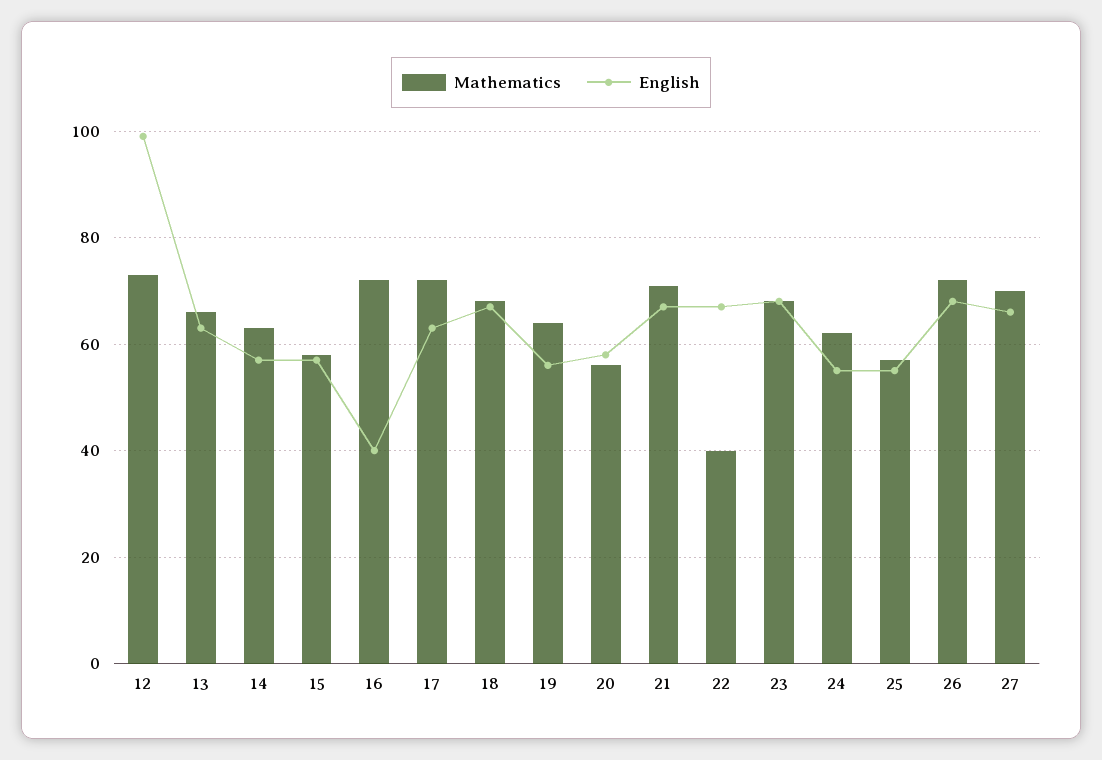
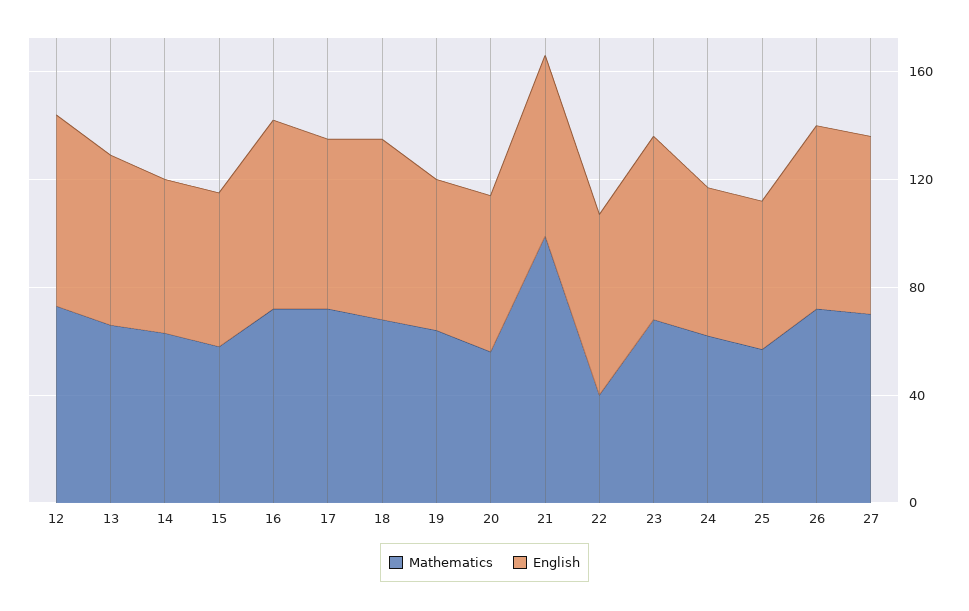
English, 12: 100 -> 70
English, 16: 40 -> 70
Mathematics, 21: 70 -> 100

